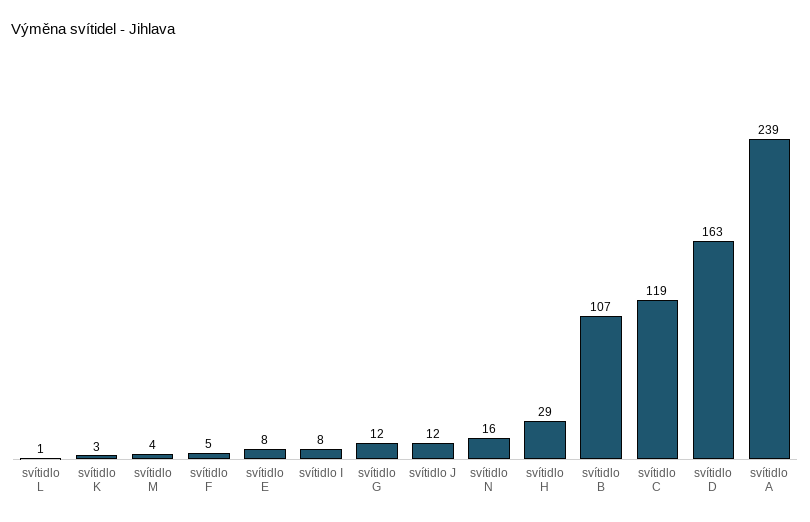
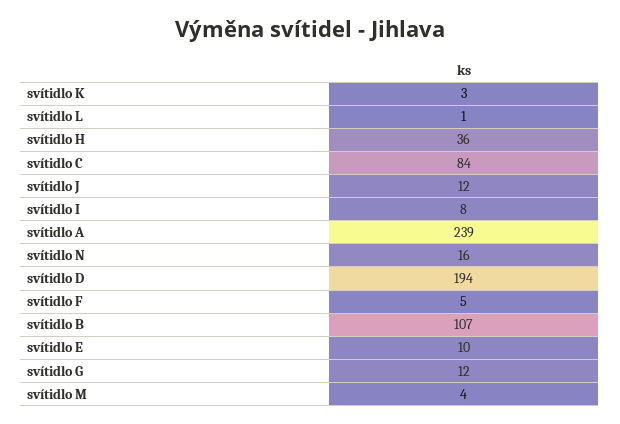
svítidlo E: 8 -> 10
svítidlo H: 29 -> 36
svítidlo C: 119 -> 84
svítidlo D: 163 -> 194

